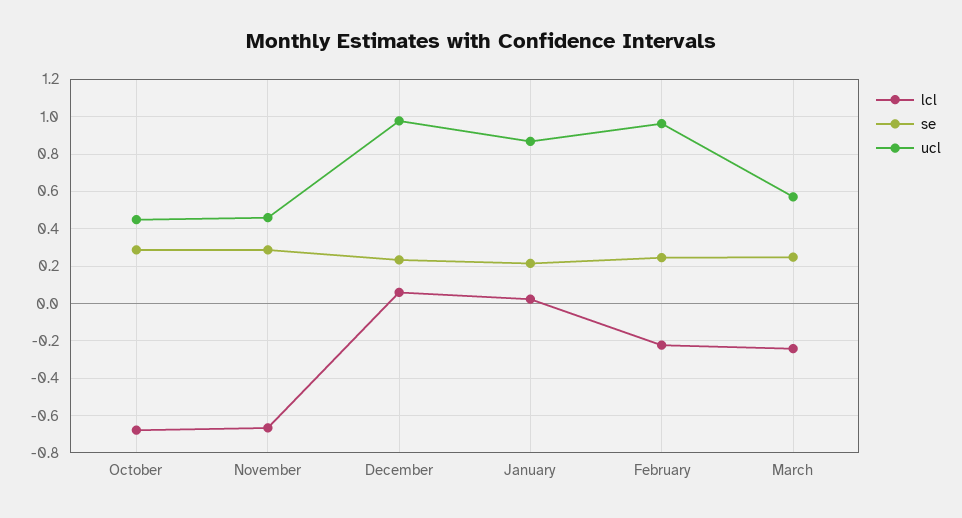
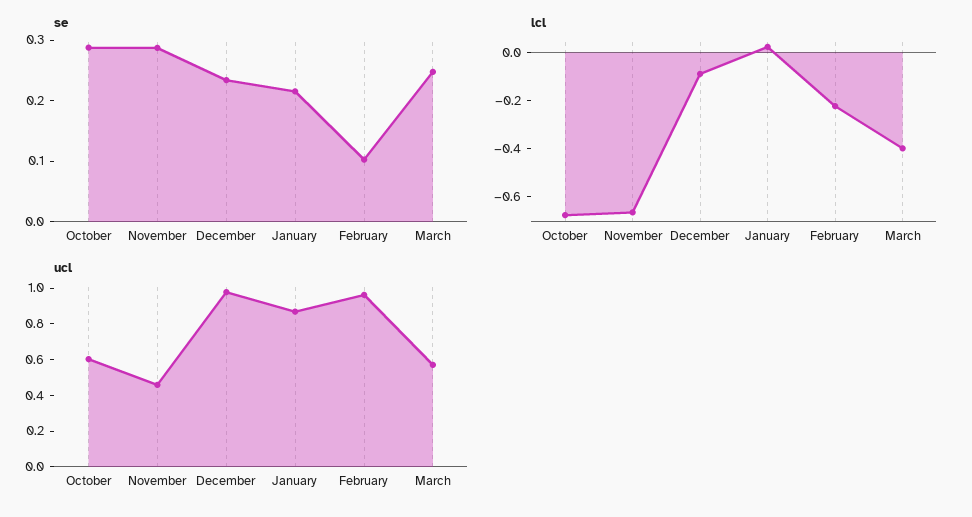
ucl, October: 0.45 -> 0.6
lcl, December: 0.05 -> -0.1
se, February: 0.25 -> 0.1
lcl, March: -0.25 -> -0.4

